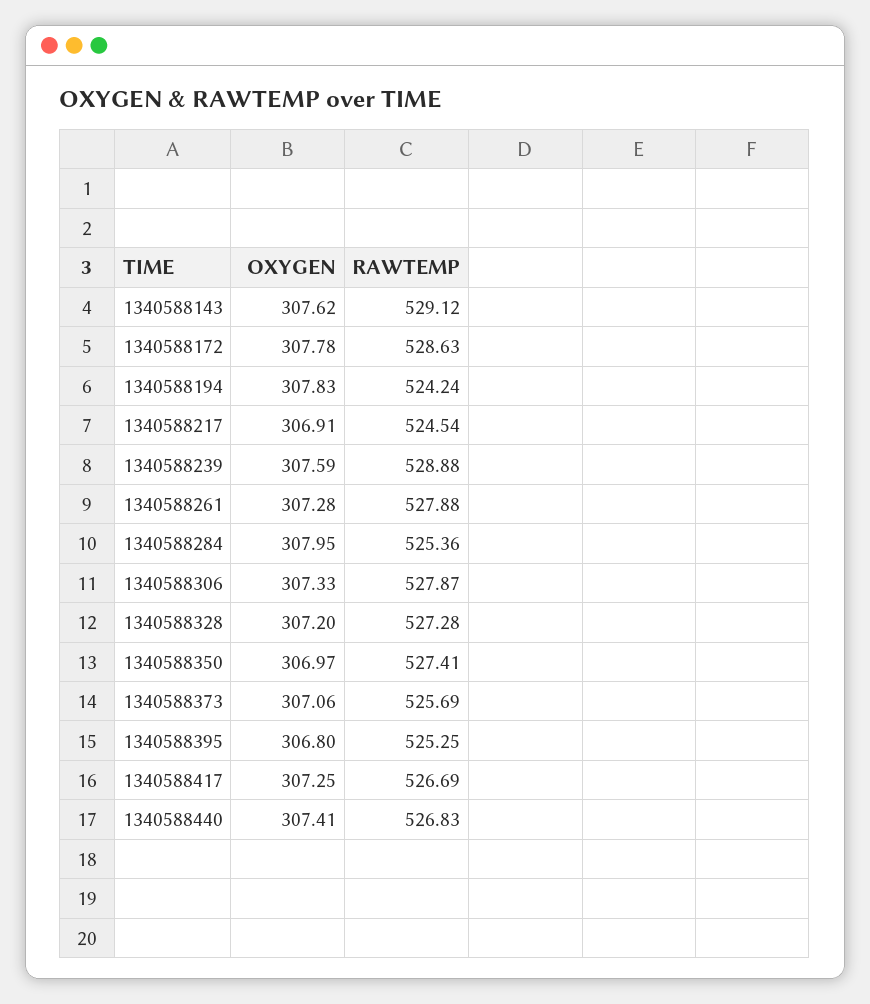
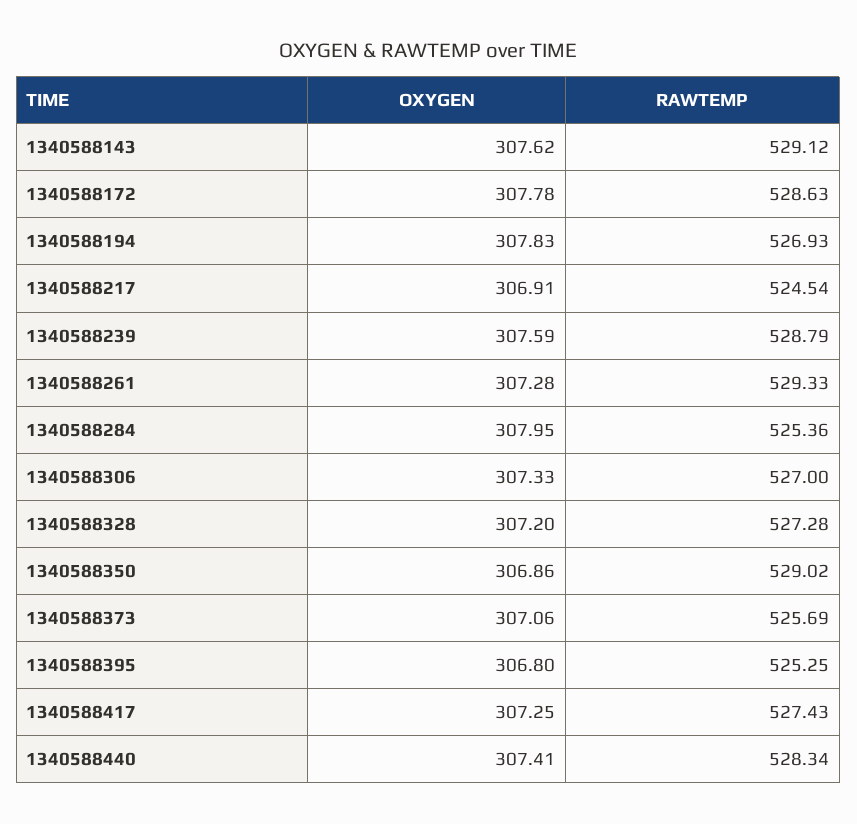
RAWTEMP, 1340588194: 524.24 -> 526.93
RAWTEMP, 1340588239: 528.88 -> 528.79
RAWTEMP, 1340588261: 527.88 -> 529.33
RAWTEMP, 1340588306: 527.87 -> 527
OXYGEN, 1340588350: 306.97 -> 306.86
RAWTEMP, 1340588350: 527.41 -> 529.02
RAWTEMP, 1340588417: 526.69 -> 527.43
RAWTEMP, 1340588440: 526.83 -> 528.34

